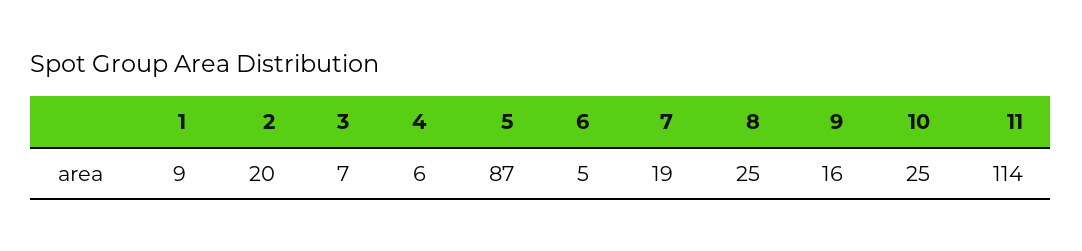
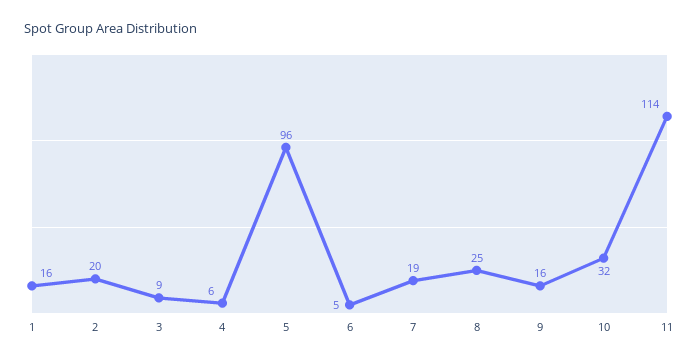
1: 9 -> 16
3: 7 -> 9
5: 87 -> 96
10: 25 -> 32

